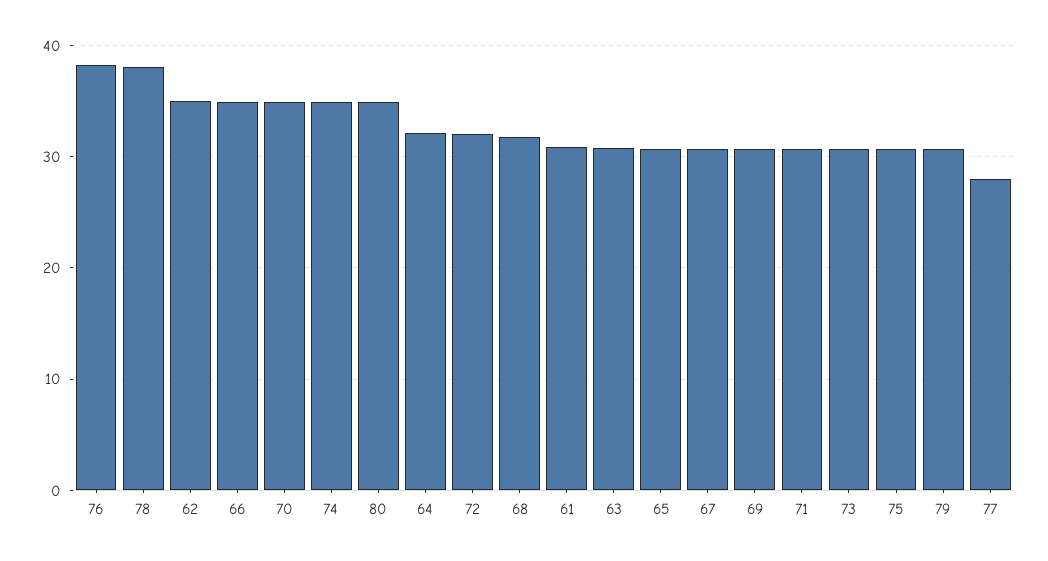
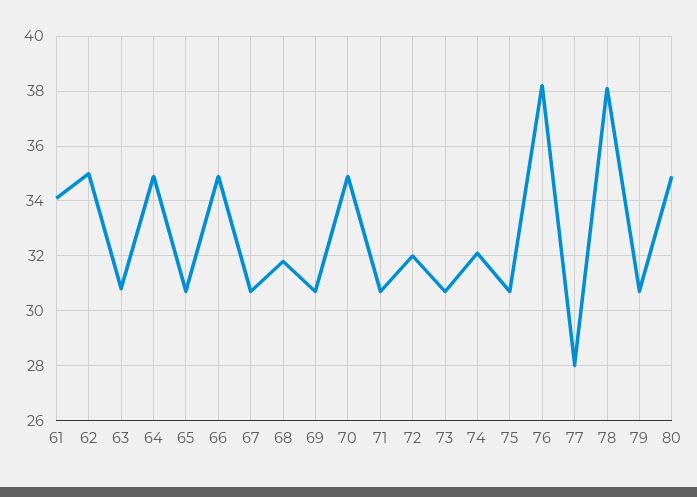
74: 35 -> 32
64: 32 -> 35
61: 31 -> 34

